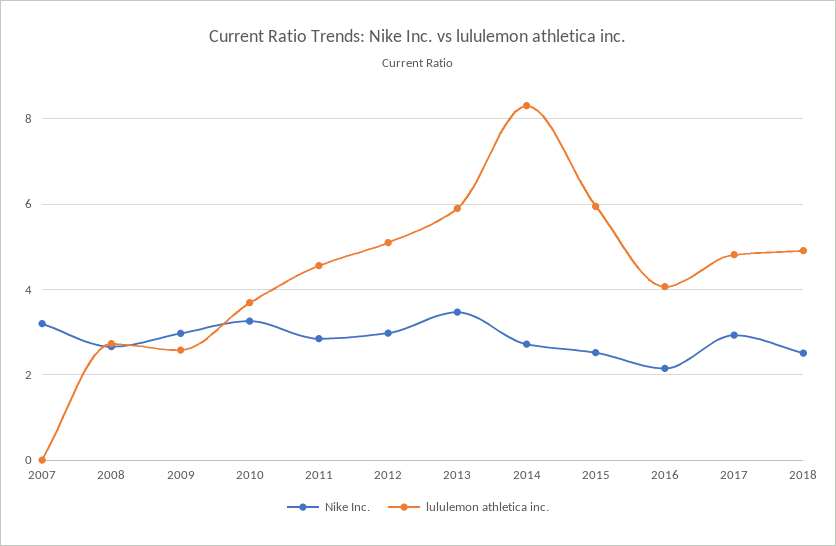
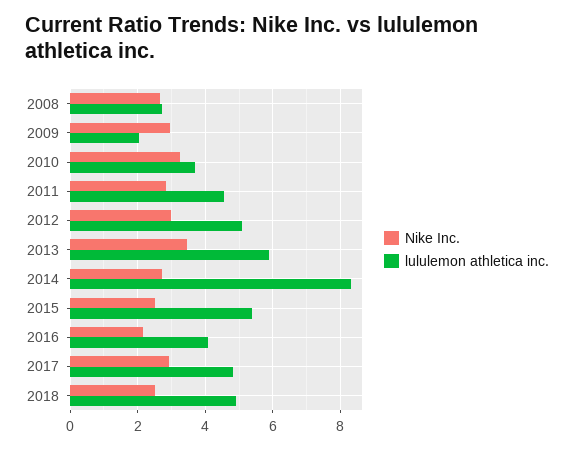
Nike Inc., 2007: 3.2 -> none
lululemon athletica inc., 2007: 0 -> none
lululemon athletica inc., 2009: 2.6 -> 2
lululemon athletica inc., 2015: 6 -> 5.4

